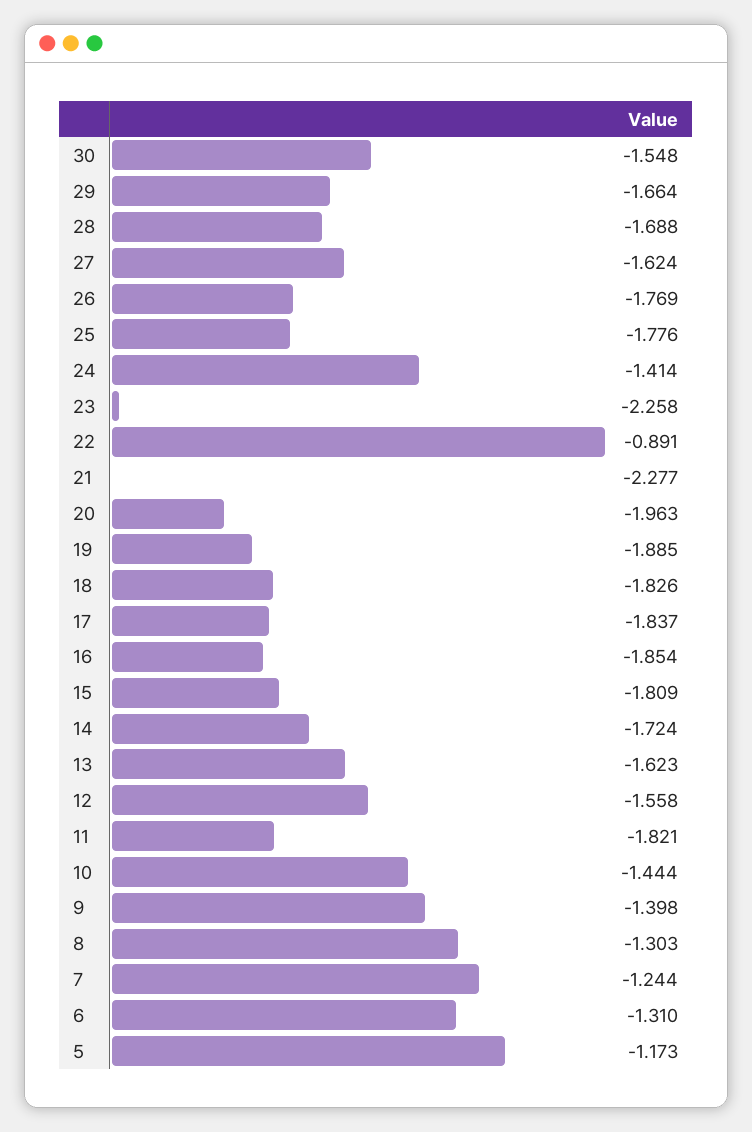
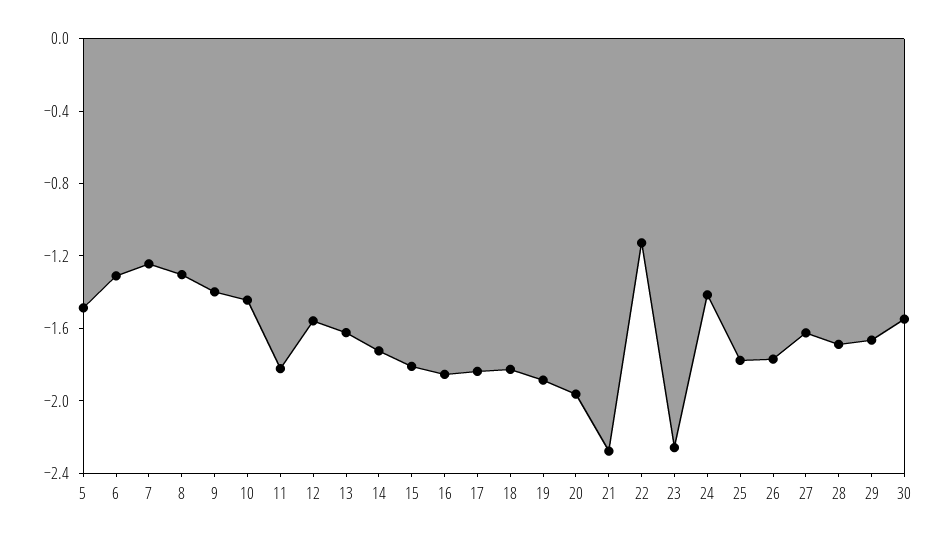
22: -0.891 -> -1.1
5: -1.173 -> -1.5

